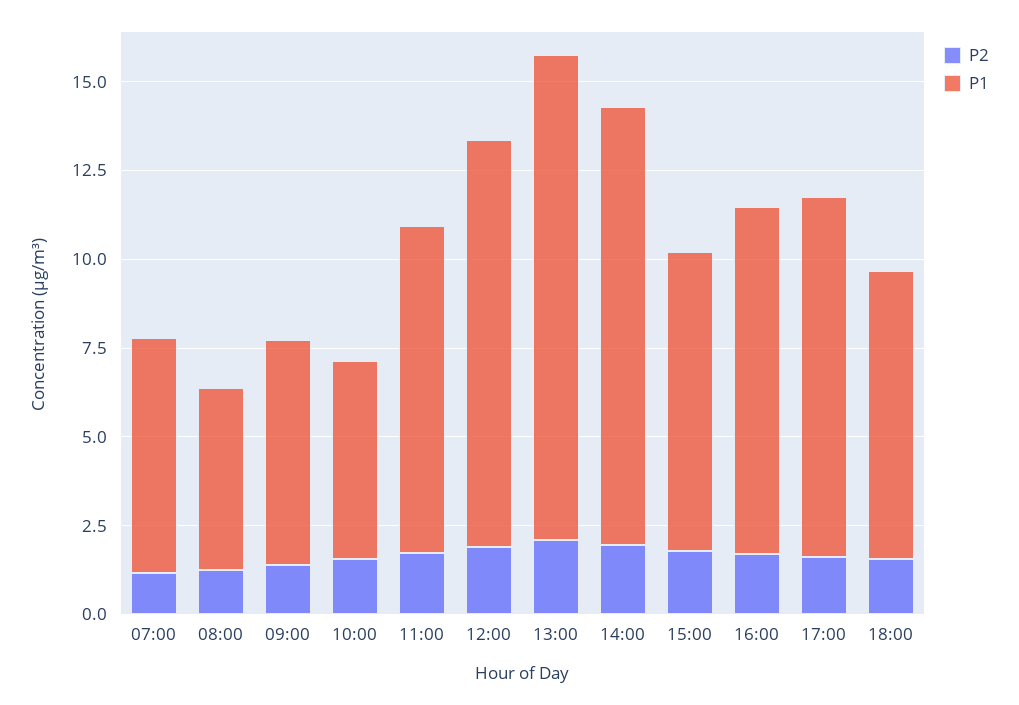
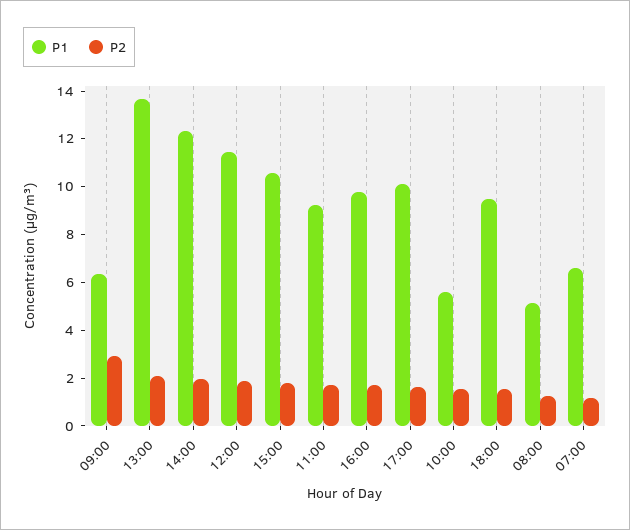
P2, 09:00: 1.5 -> 3
P1, 15:00: 8.5 -> 10.5
P1, 18:00: 8 -> 9.5

